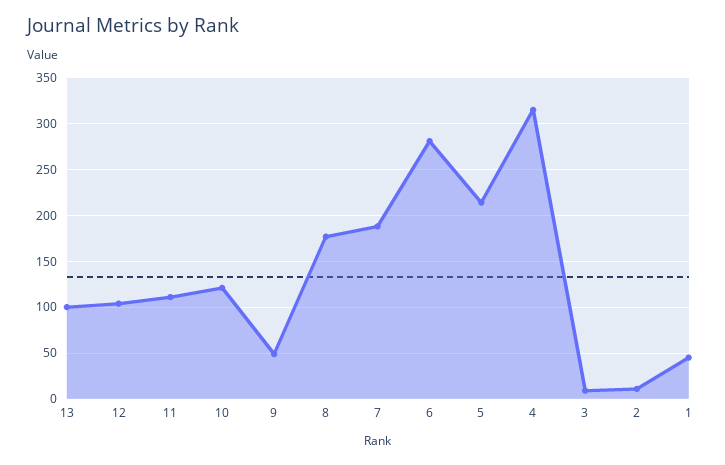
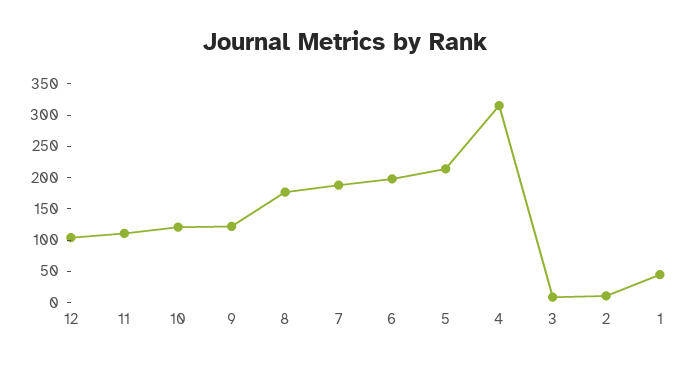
13: 100 -> none
9: 50 -> 125
6: 280 -> 200

